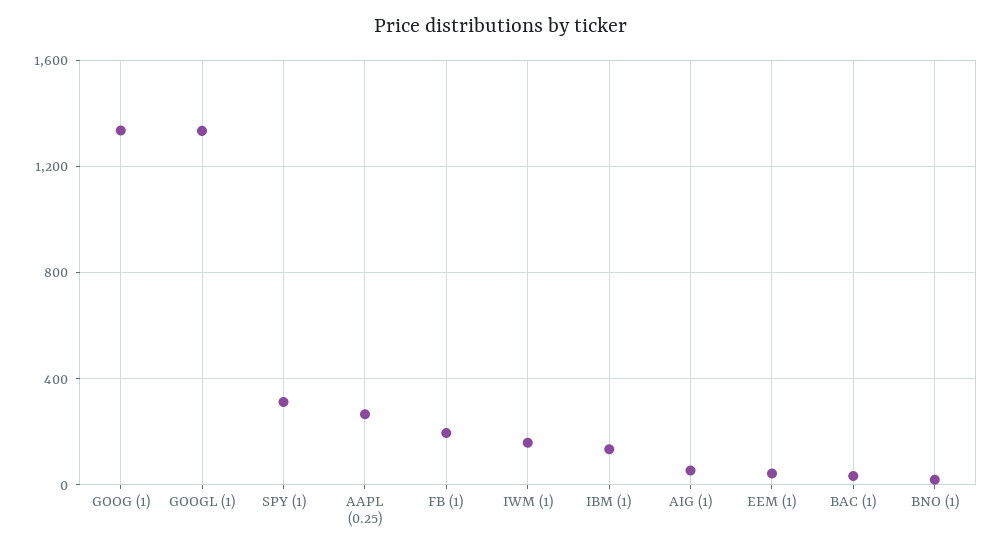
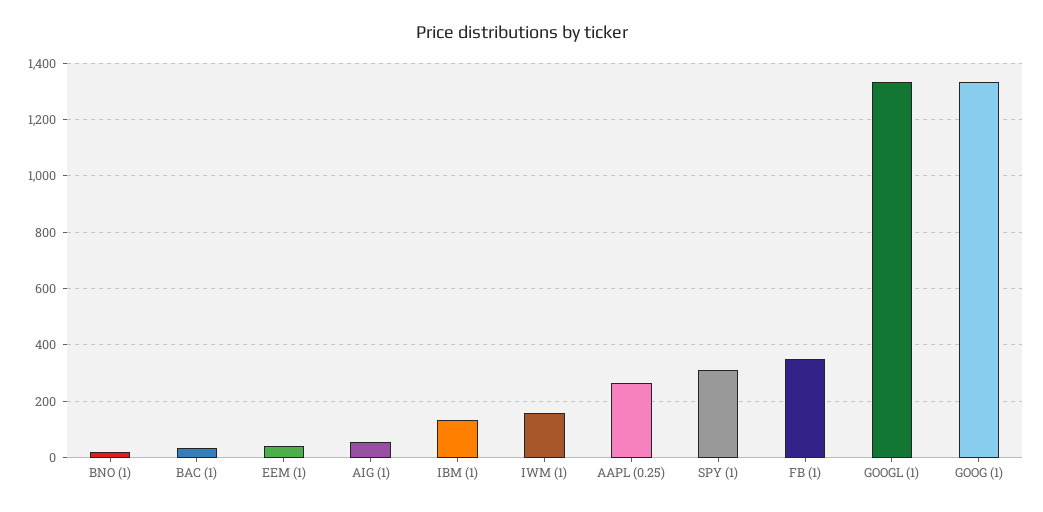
FB (1): 200 -> 350

